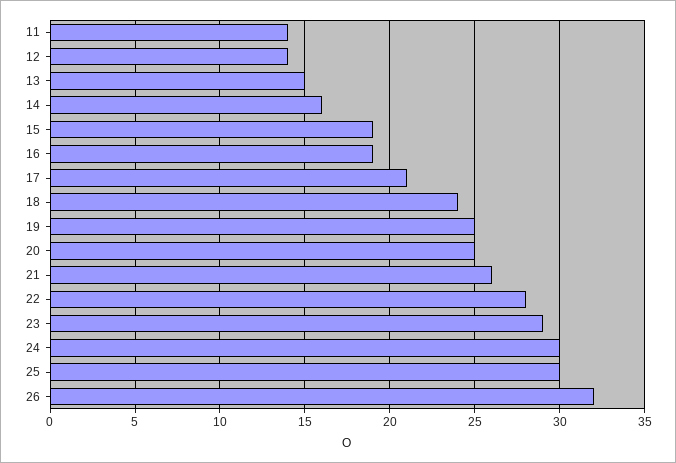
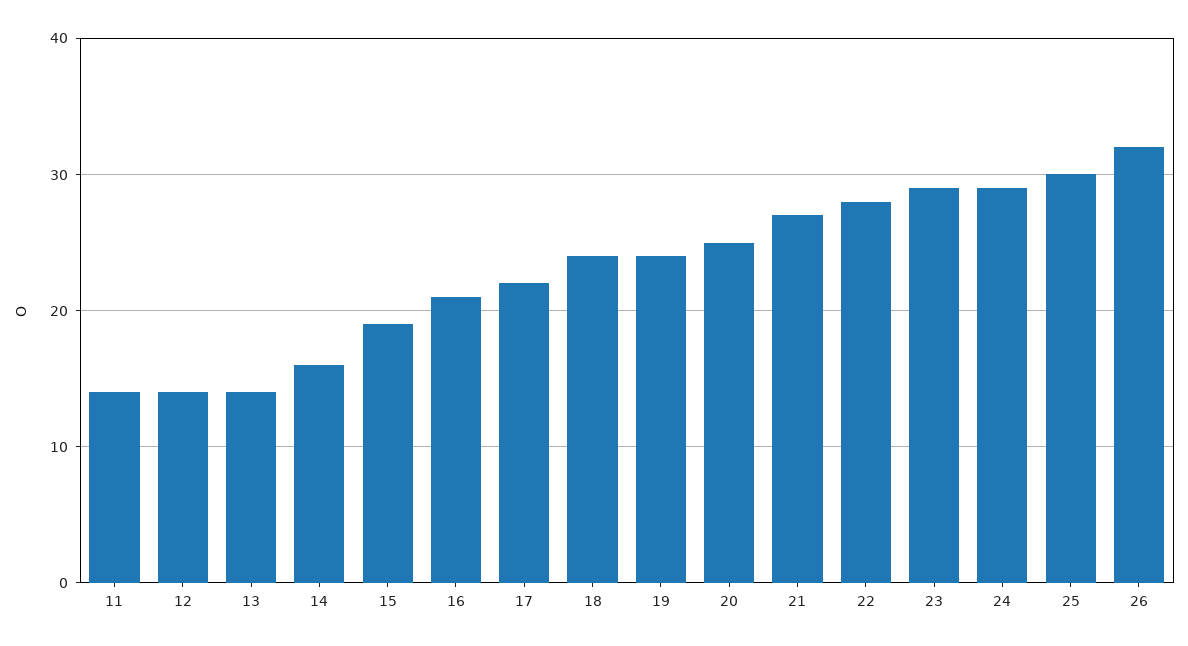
13: 15 -> 14
16: 19 -> 21
17: 21 -> 22
19: 25 -> 24
21: 26 -> 27
24: 30 -> 29

